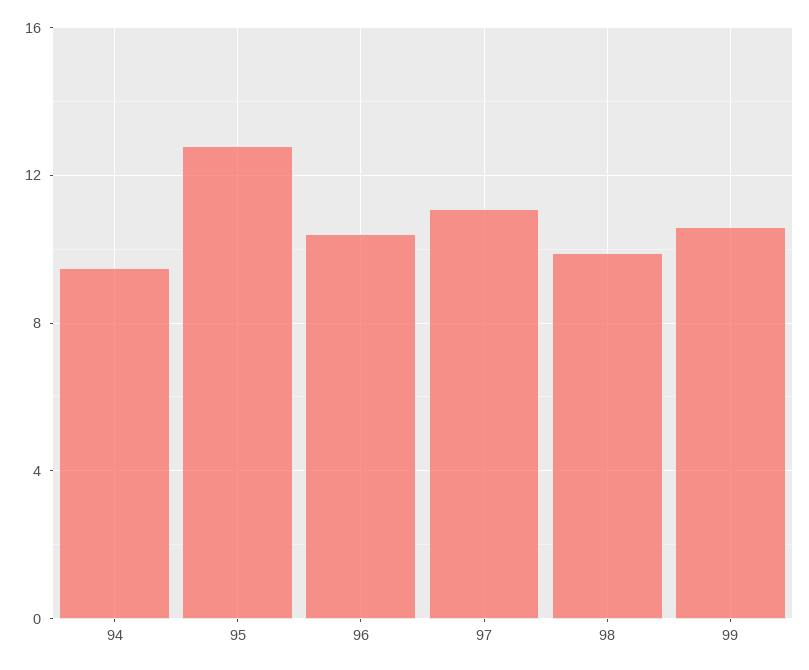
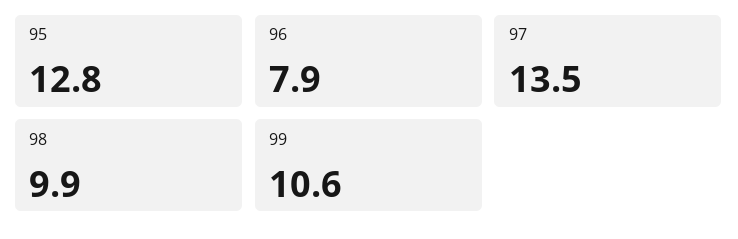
94: 9.5 -> none
96: 10.5 -> 7.9
97: 11 -> 13.5

